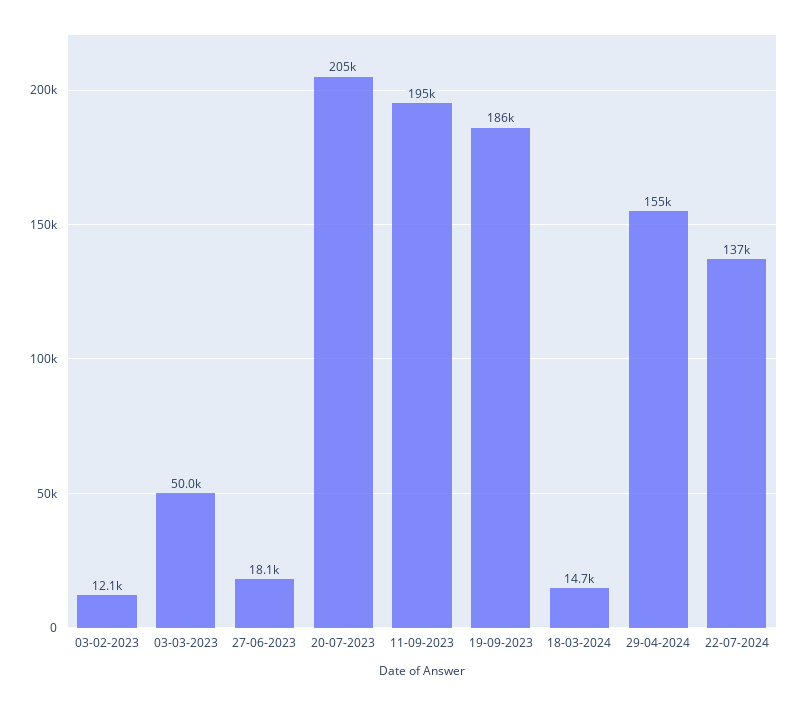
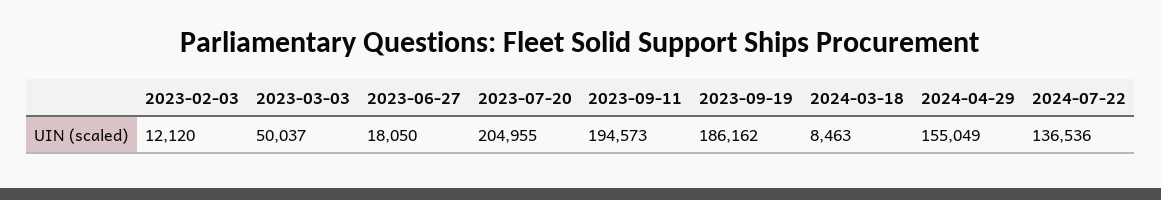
18-03-2024: 14700 -> 8463

